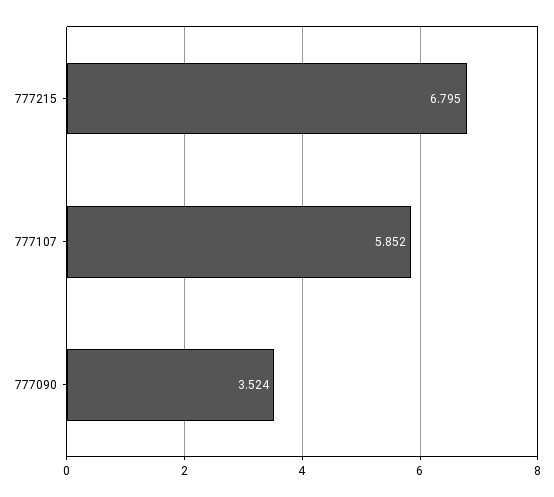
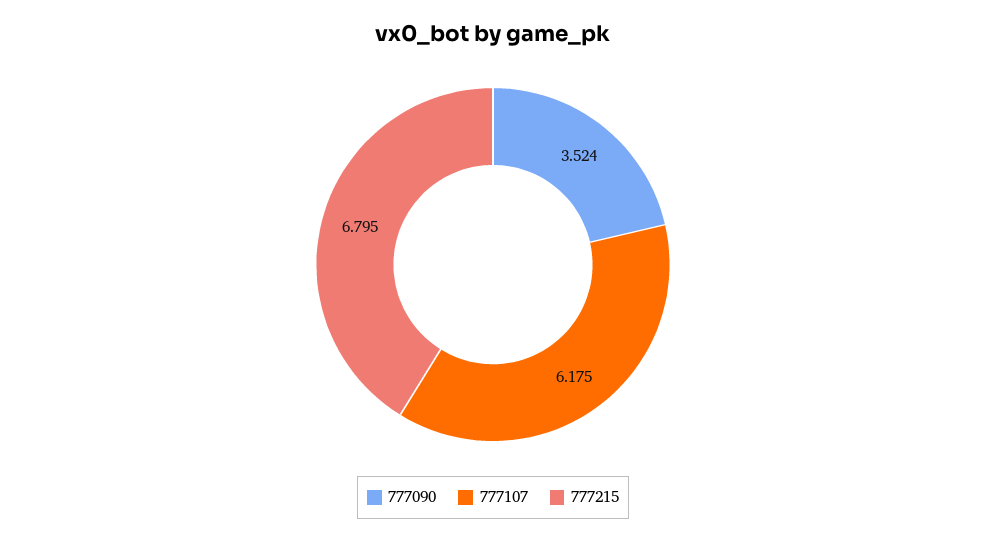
777107: 5.852 -> 6.175

